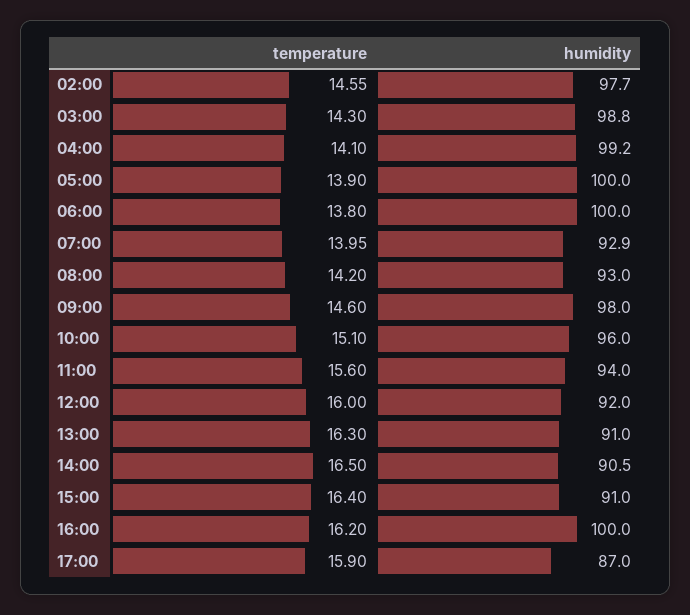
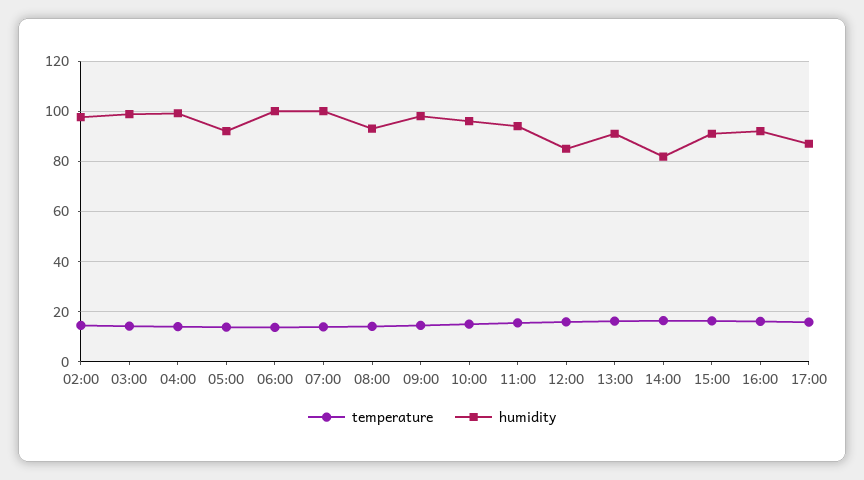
humidity, 05:00: 100 -> 92.5
humidity, 07:00: 92.9 -> 100
humidity, 12:00: 92 -> 85
humidity, 14:00: 90.5 -> 82.5
humidity, 16:00: 100 -> 92.5

